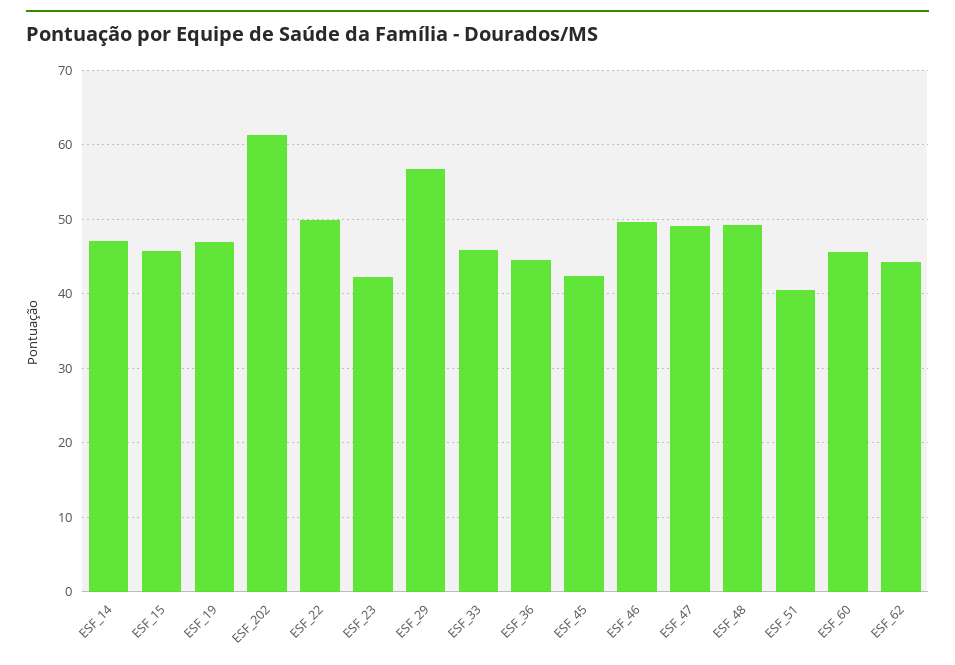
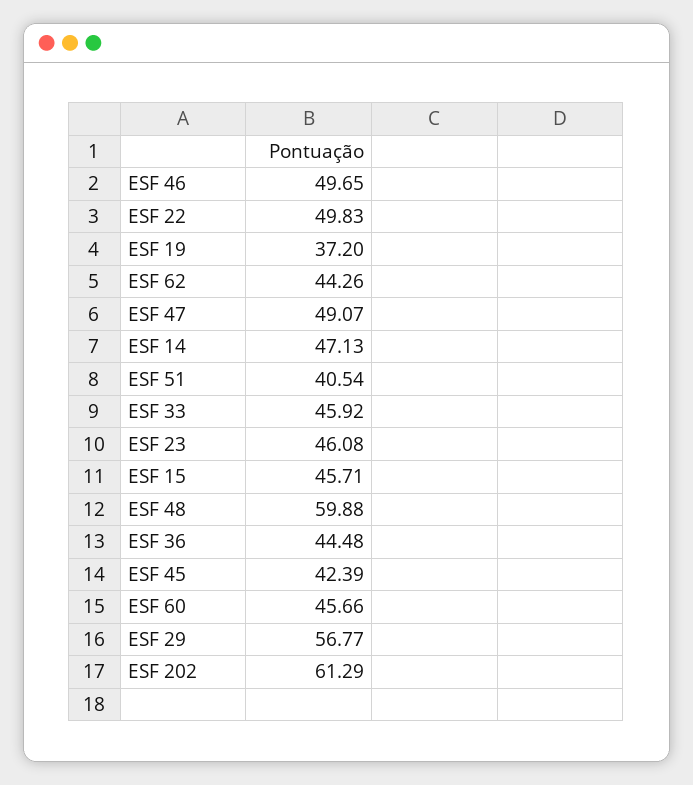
ESF_19: 47 -> 37.2
ESF_23: 42 -> 46.08
ESF_48: 49 -> 59.88

